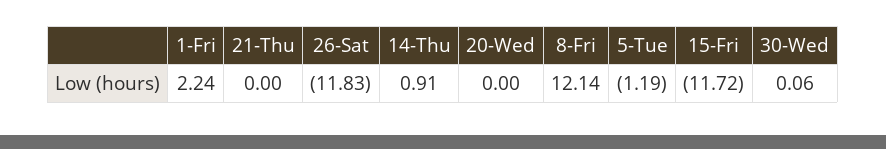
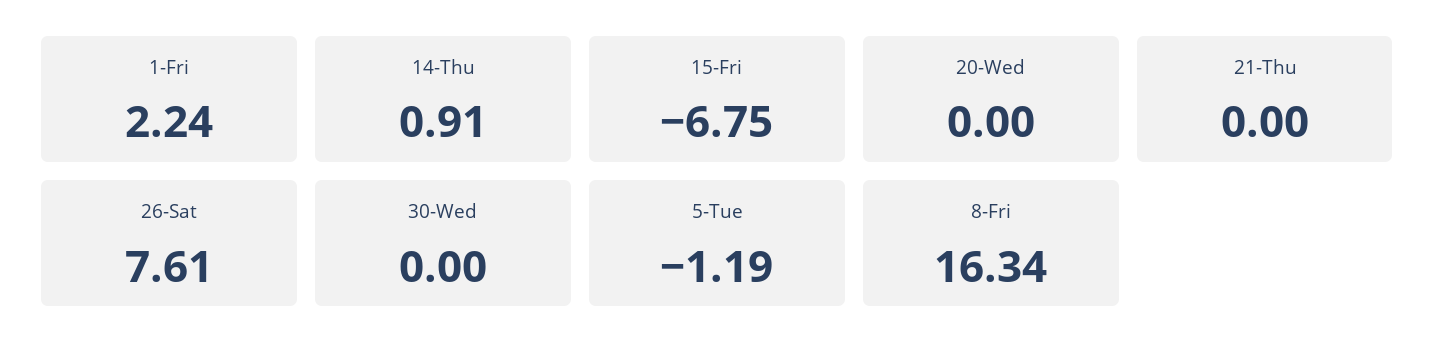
26-Sat: -11.83 -> 7.61
8-Fri: 12.14 -> 16.34
15-Fri: -11.72 -> -6.75
30-Wed: 0.06 -> 0

